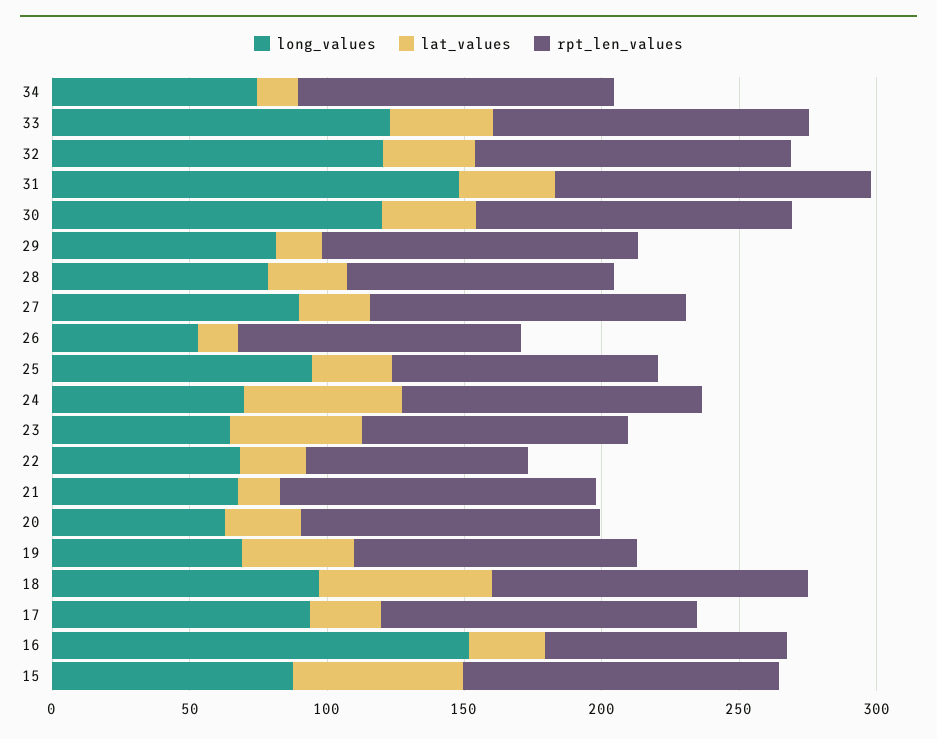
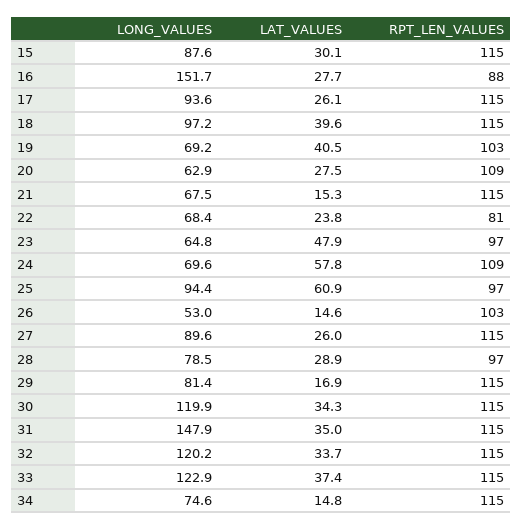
lat_values, 25: 30 -> 60.9
lat_values, 18: 60 -> 39.6
lat_values, 15: 60 -> 30.1

